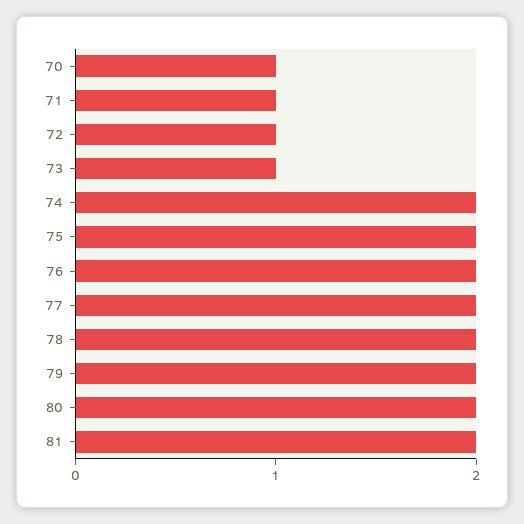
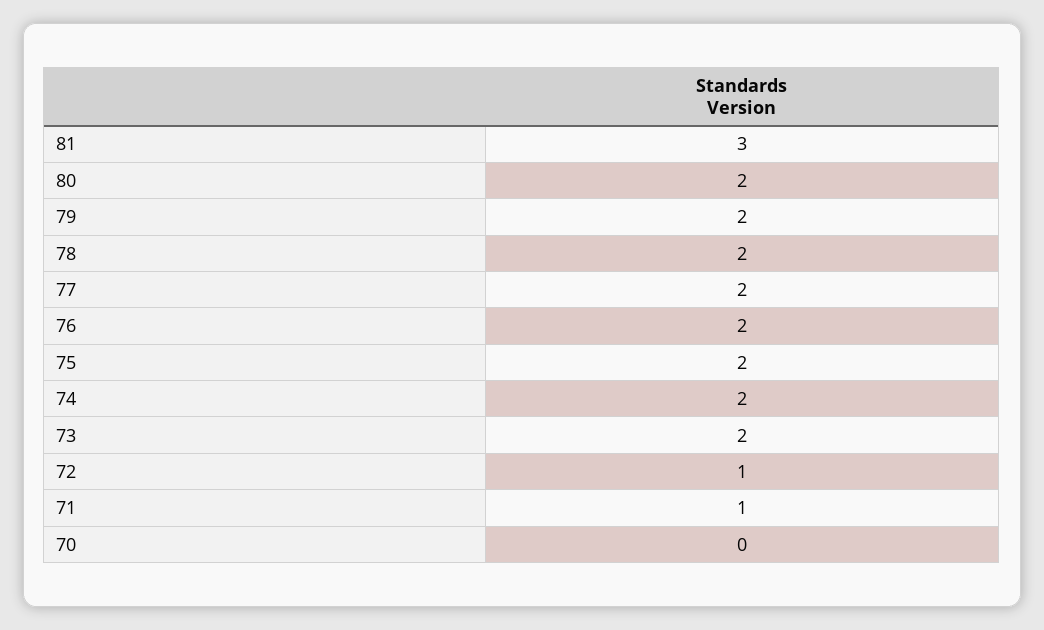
70: 1 -> 0
73: 1 -> 2
81: 2 -> 3

